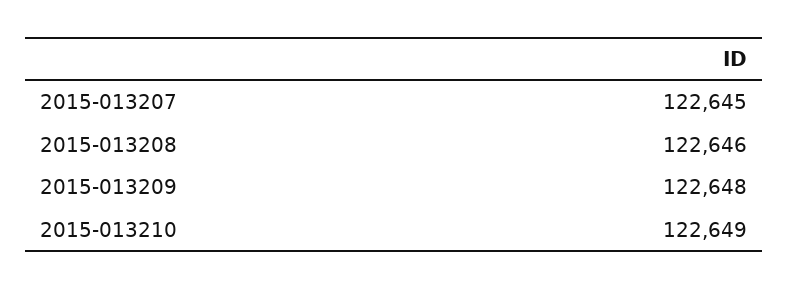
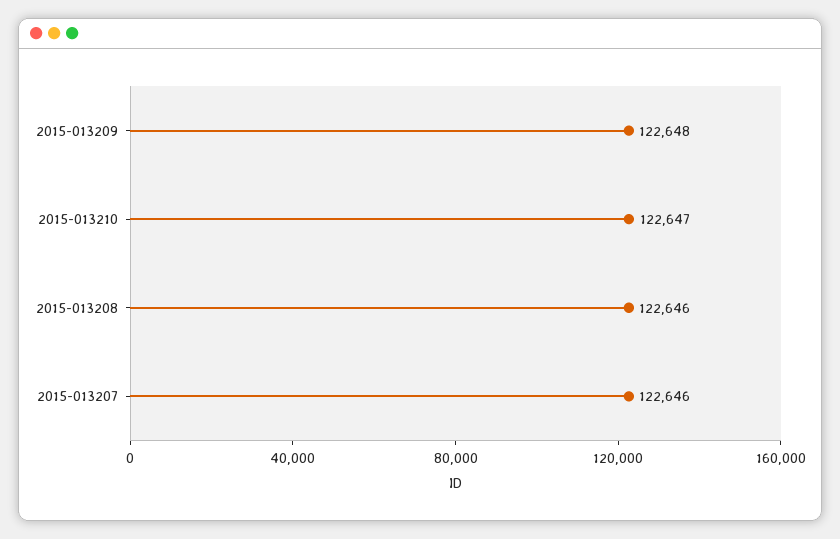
2015-013207: 122645 -> 122646
2015-013210: 122649 -> 122647

